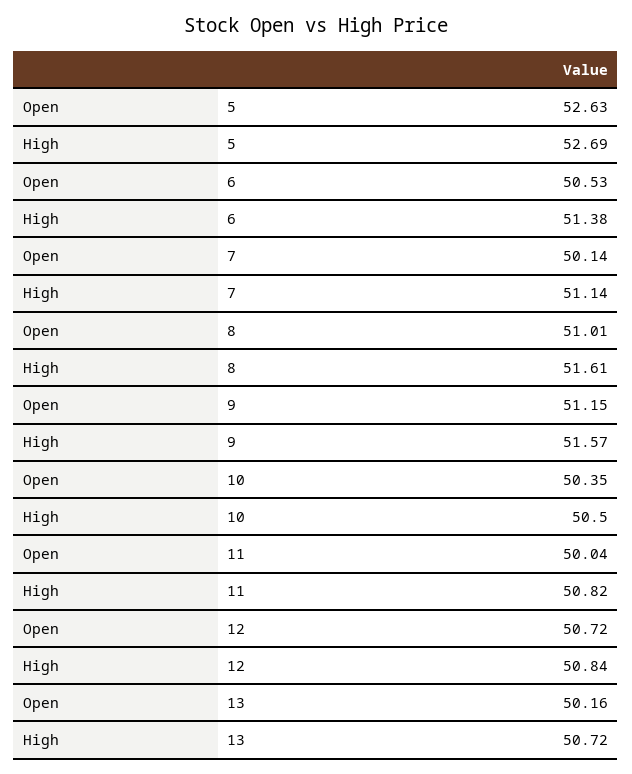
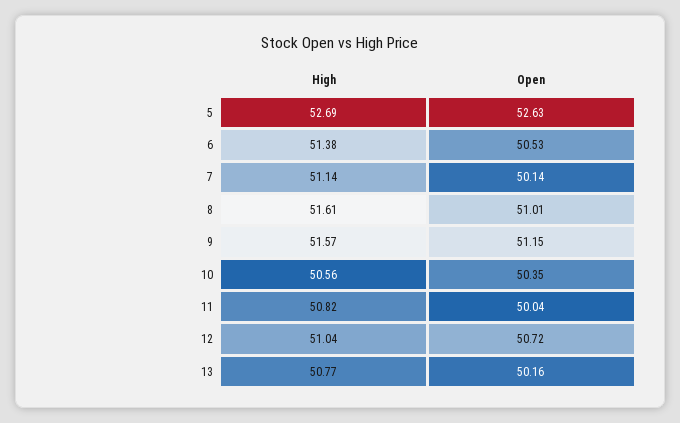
High, 10: 50.5 -> 50.56
High, 12: 50.84 -> 51.04
High, 13: 50.72 -> 50.77

